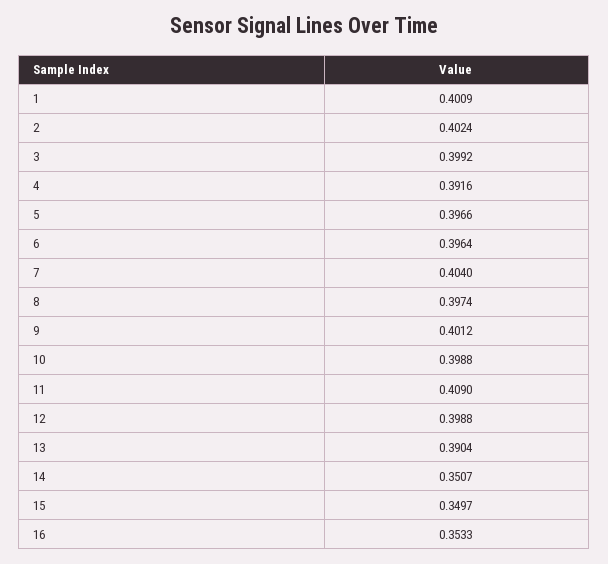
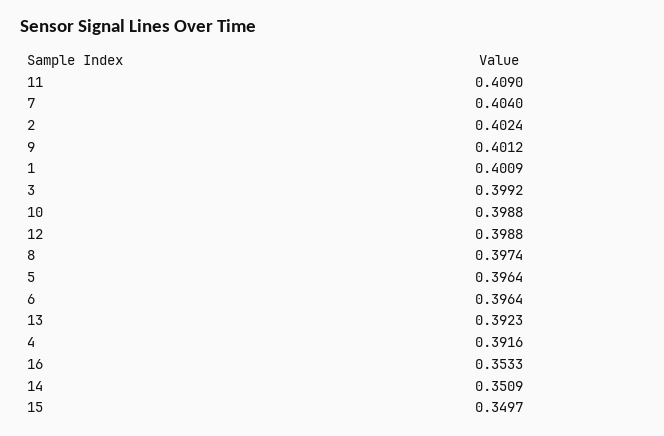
5: 0.3966 -> 0.3964
13: 0.3904 -> 0.3923
14: 0.3507 -> 0.3509

